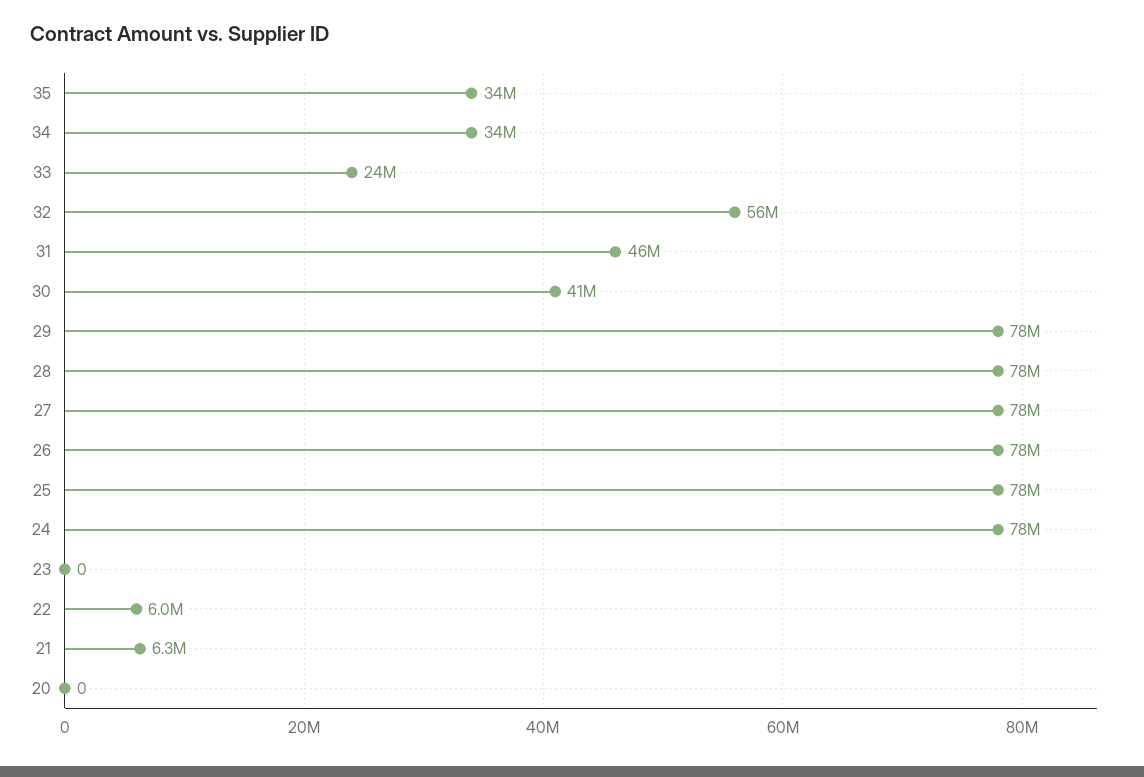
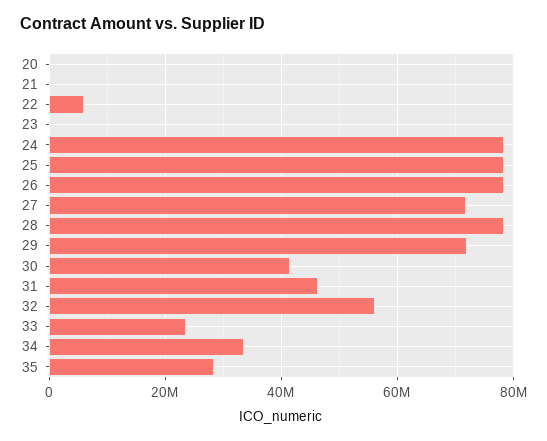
35: 34000000 -> 28000000
29: 78000000 -> 72000000
27: 78000000 -> 72000000
21: 6300000 -> 0

